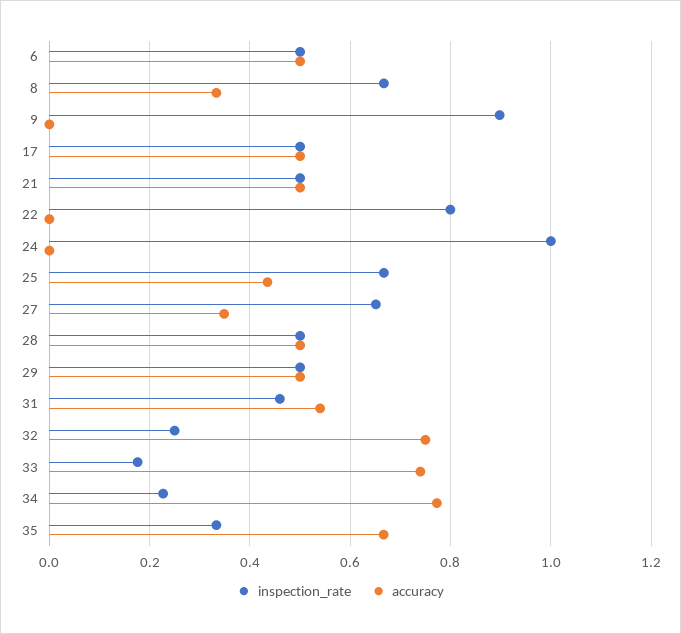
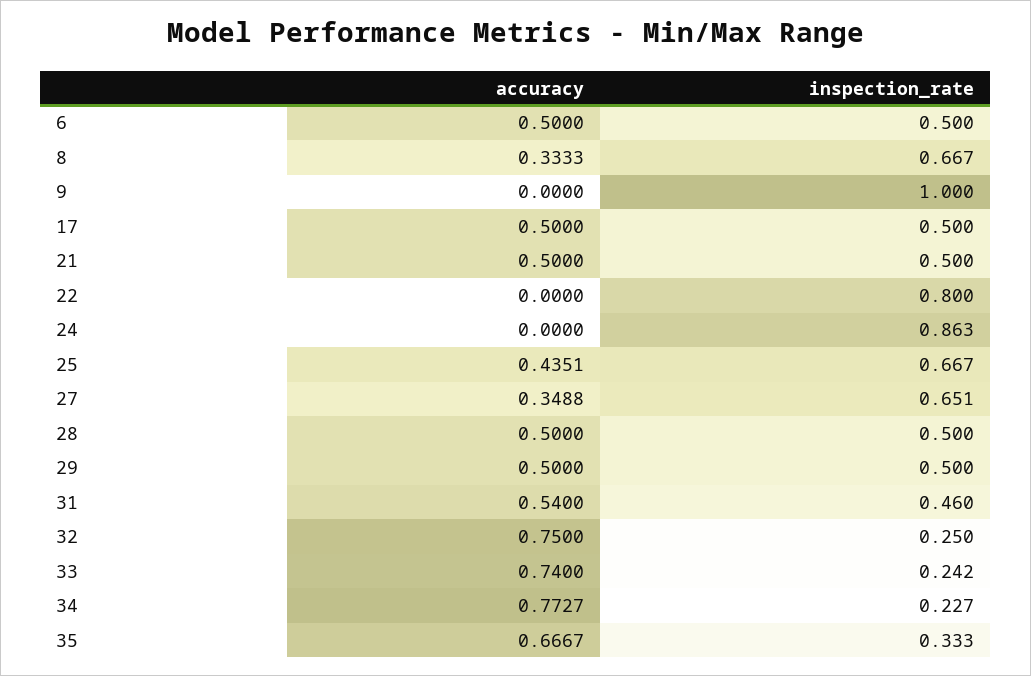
inspection_rate, 9: 0.9 -> 1
inspection_rate, 24: 1 -> 0.863
inspection_rate, 33: 0.18 -> 0.242

